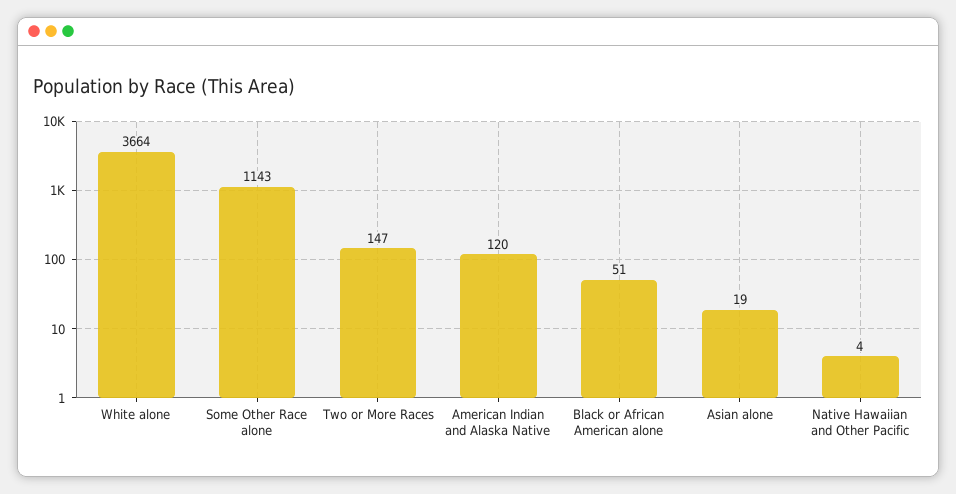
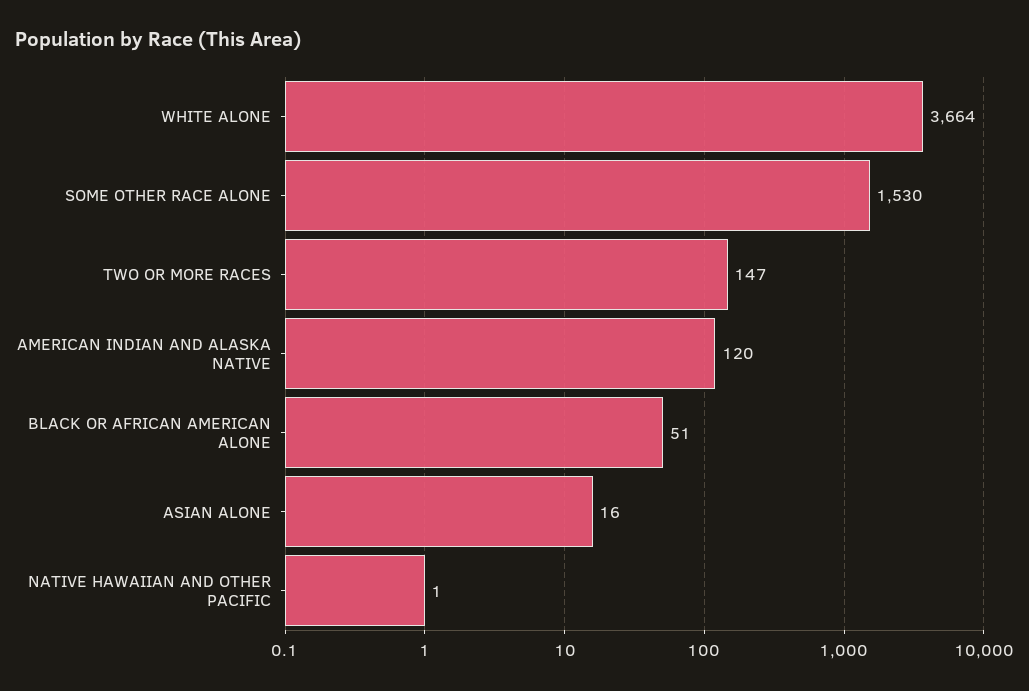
Some Other Race alone: 1143 -> 1530
Asian alone: 19 -> 16
Native Hawaiian and Other Pacific: 4 -> 1

